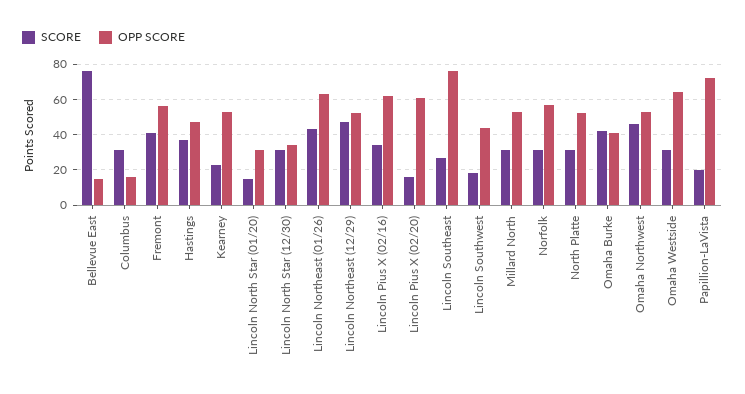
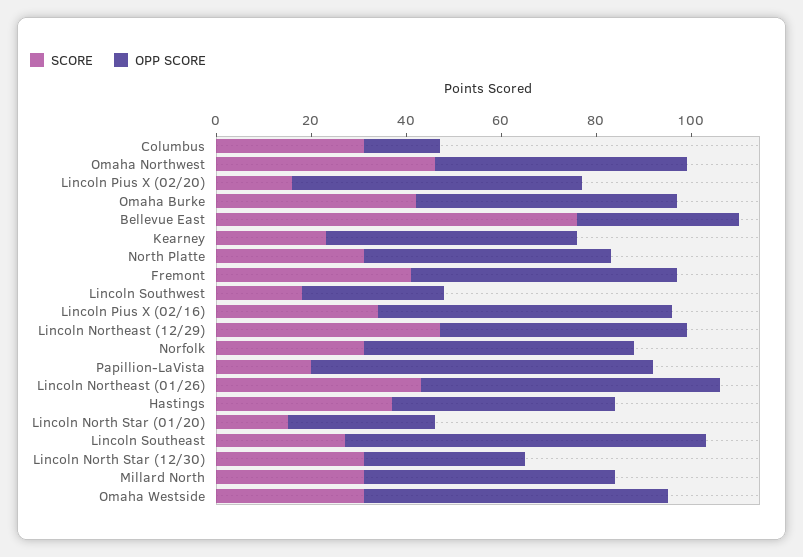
OPP SCORE, Bellevue East: 15 -> 35
OPP SCORE, Lincoln Southwest: 45 -> 30
OPP SCORE, Omaha Burke: 40 -> 55

